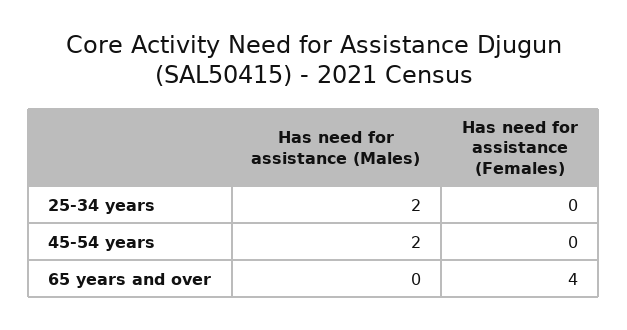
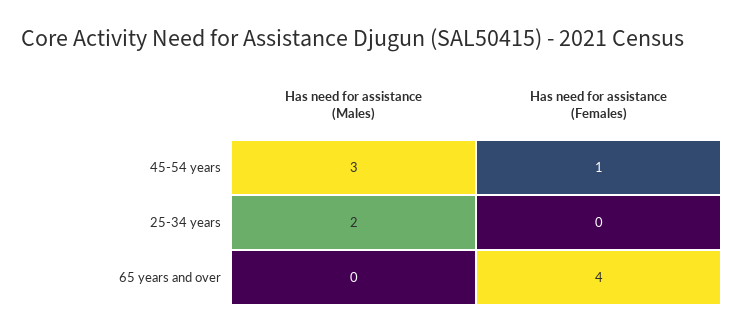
Has need for assistance (Males), 45-54 years: 2 -> 3
Has need for assistance (Females), 45-54 years: 0 -> 1

